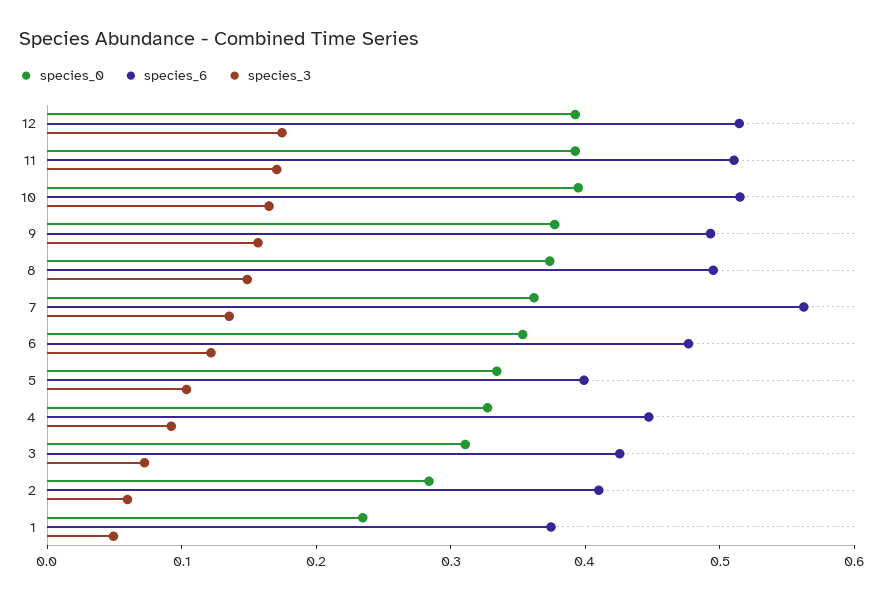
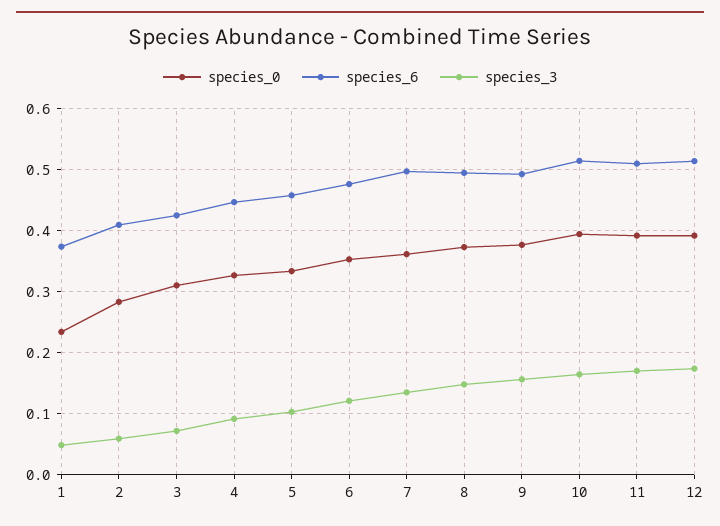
species_6, 7: 0.56 -> 0.5
species_6, 5: 0.4 -> 0.46

